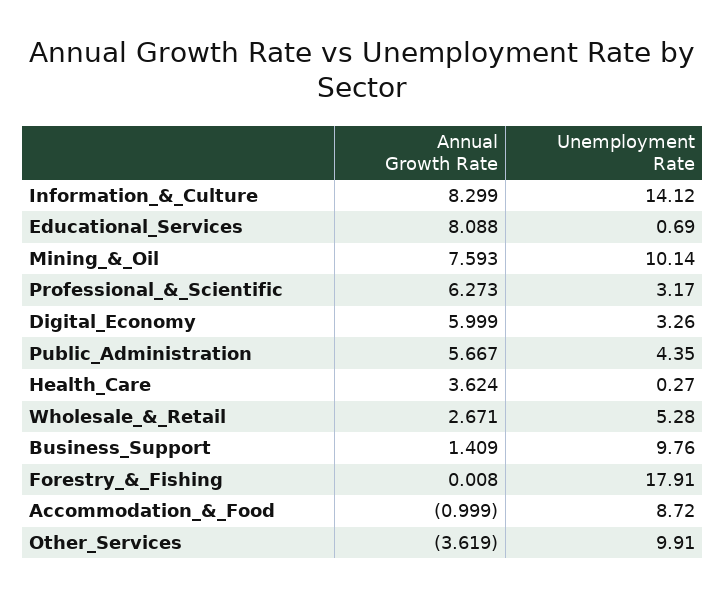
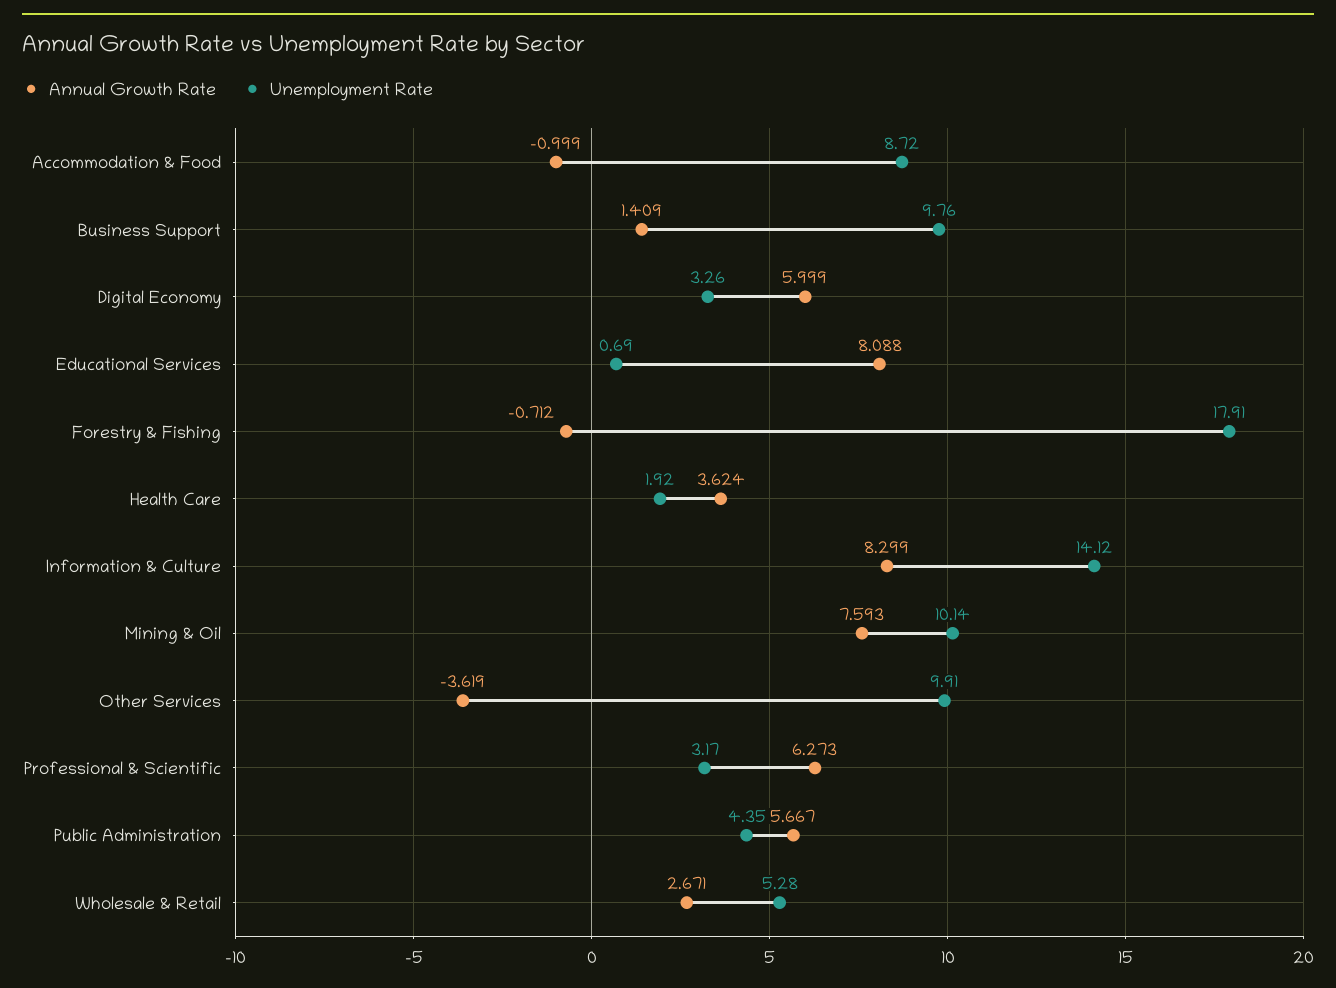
Unemployment Rate, Health_Care: 0.27 -> 1.92
Annual Growth Rate, Forestry_&_Fishing: 0.008 -> -0.712

